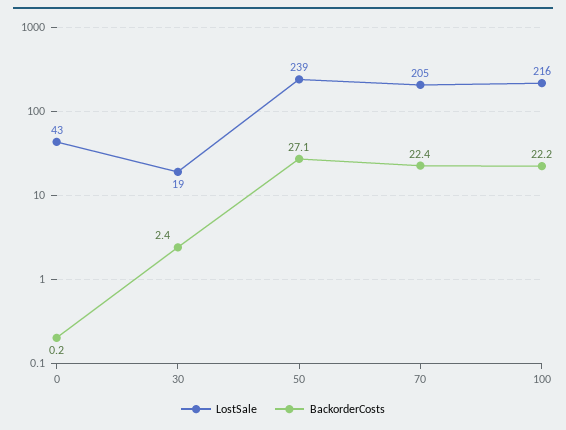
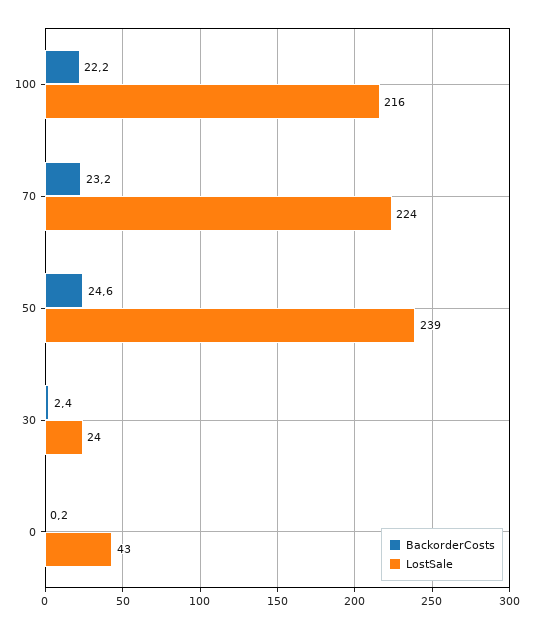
LostSale, 30: 19 -> 24
BackorderCosts, 50: 27.1 -> 24.6
LostSale, 70: 205 -> 224
BackorderCosts, 70: 22.4 -> 23.2

